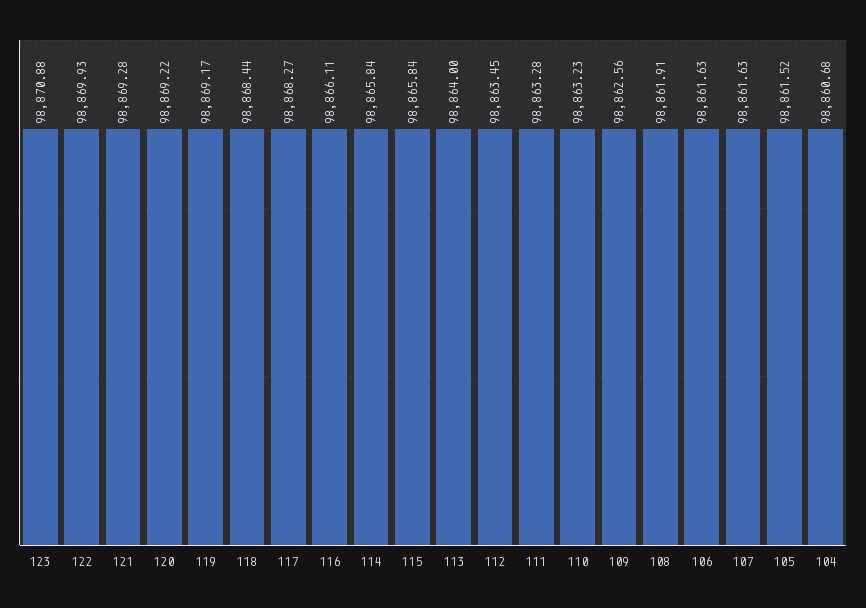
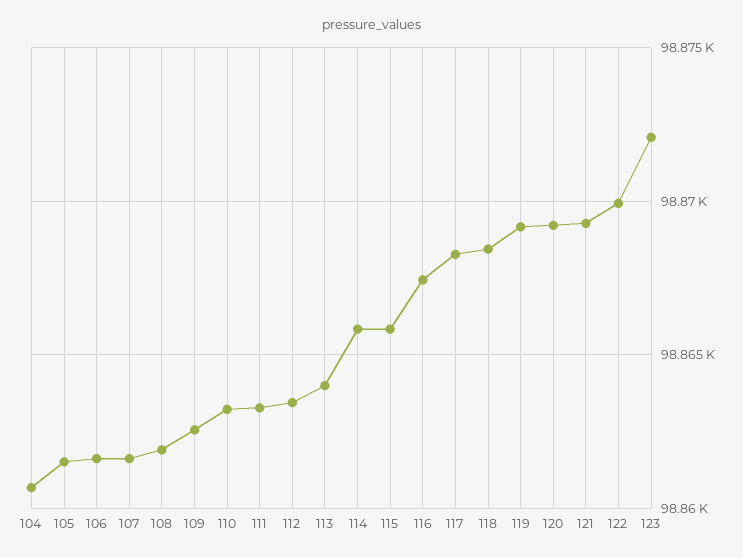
123: 98870.88 -> 98872
116: 98866.11 -> 98867.5

